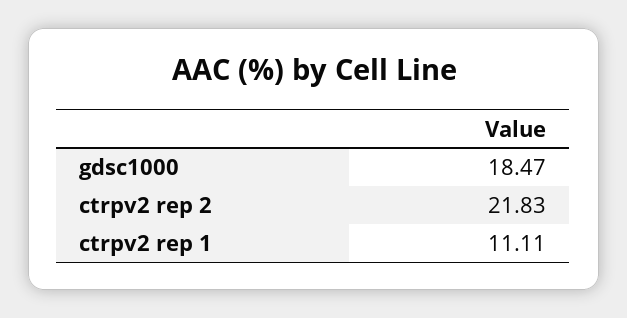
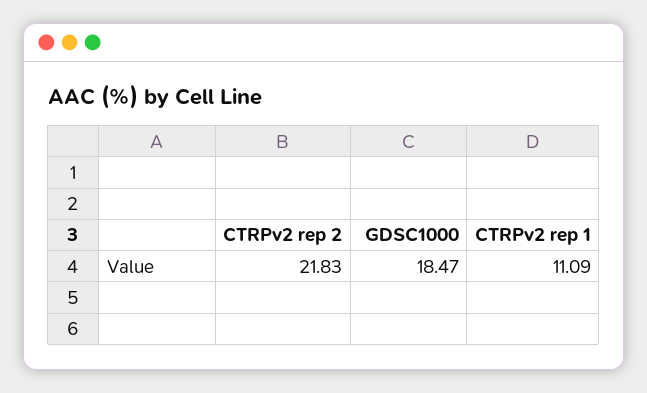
ctrpv2 rep 1: 11.11 -> 11.09

